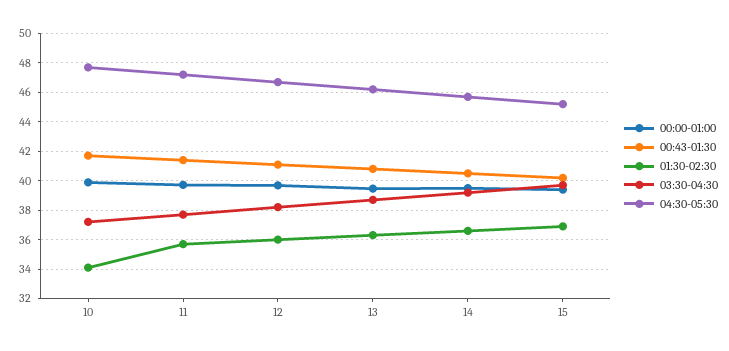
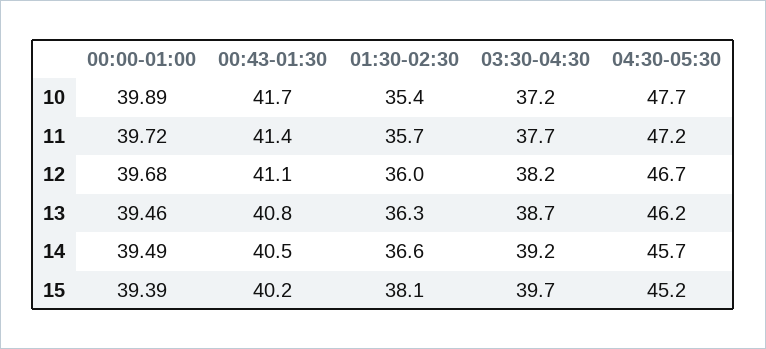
01:30-02:30, 10: 34 -> 35.4
01:30-02:30, 15: 37 -> 38.1

